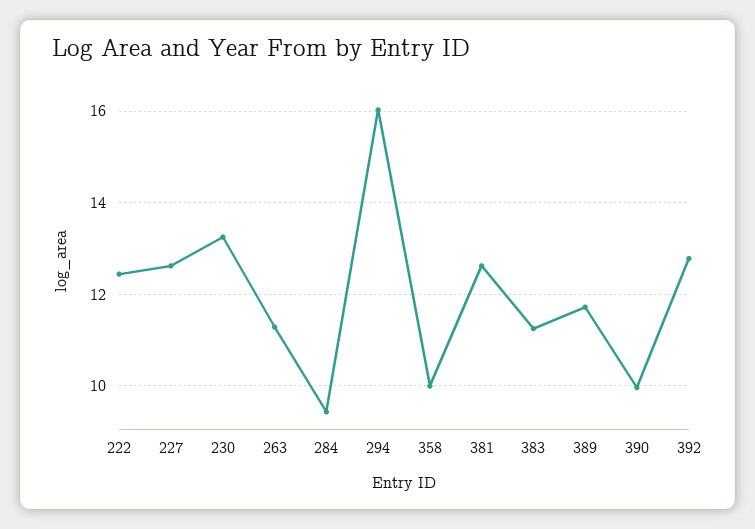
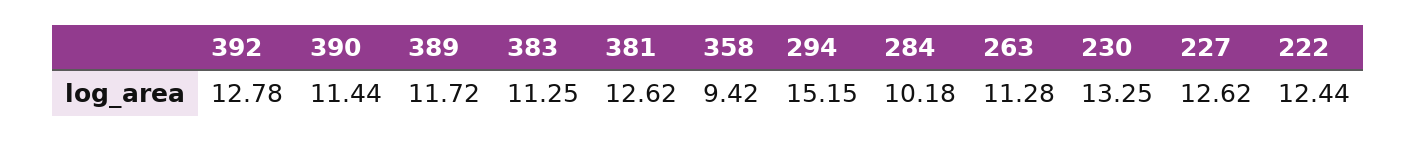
284: 9.4 -> 10.18
294: 16 -> 15.15
358: 10 -> 9.42
390: 10 -> 11.44

